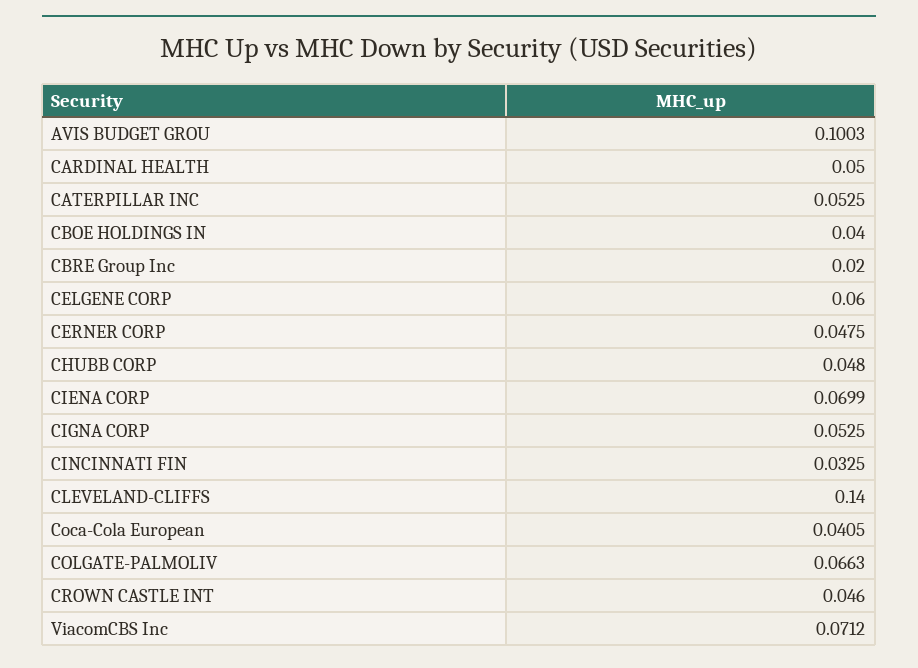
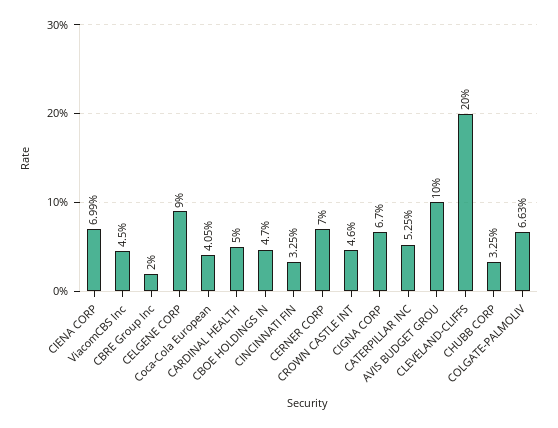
AVIS BUDGET GROU: 0.1003 -> 0.1
CBOE HOLDINGS IN: 0.04 -> 0.047
CELGENE CORP: 0.06 -> 0.09
CERNER CORP: 0.0475 -> 0.07
CHUBB CORP: 0.048 -> 0.0325
CIGNA CORP: 0.0525 -> 0.067
CLEVELAND-CLIFFS: 0.14 -> 0.2
ViacomCBS Inc: 0.0712 -> 0.045

